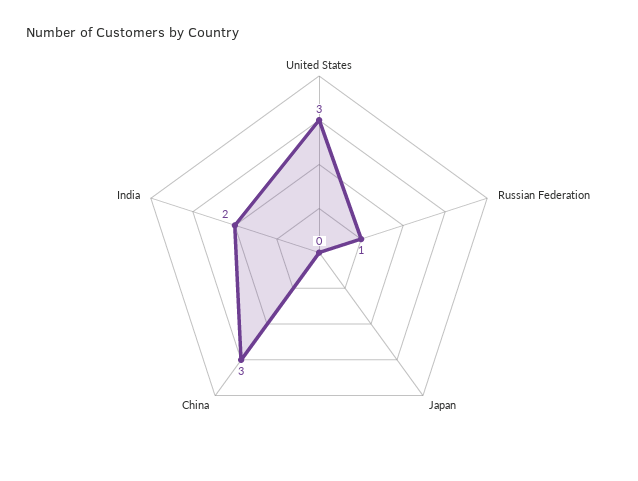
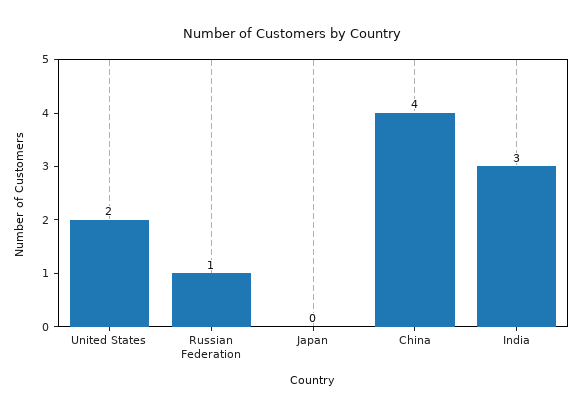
United States: 3 -> 2
China: 3 -> 4
India: 2 -> 3

